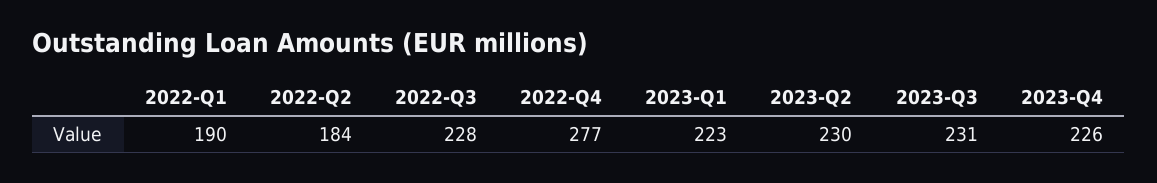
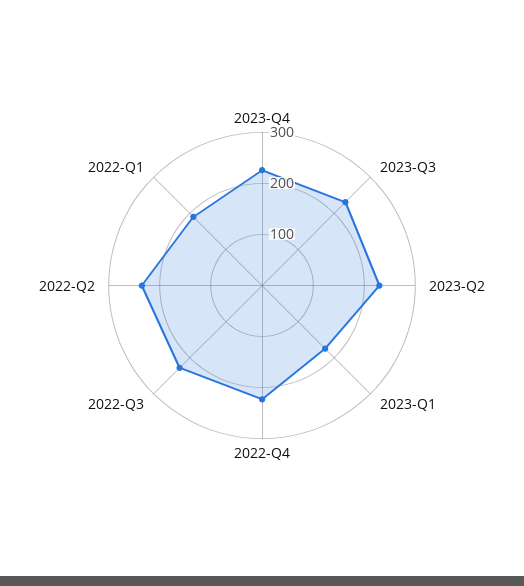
2022-Q2: 184 -> 240
2022-Q4: 277 -> 220
2023-Q1: 223 -> 180

